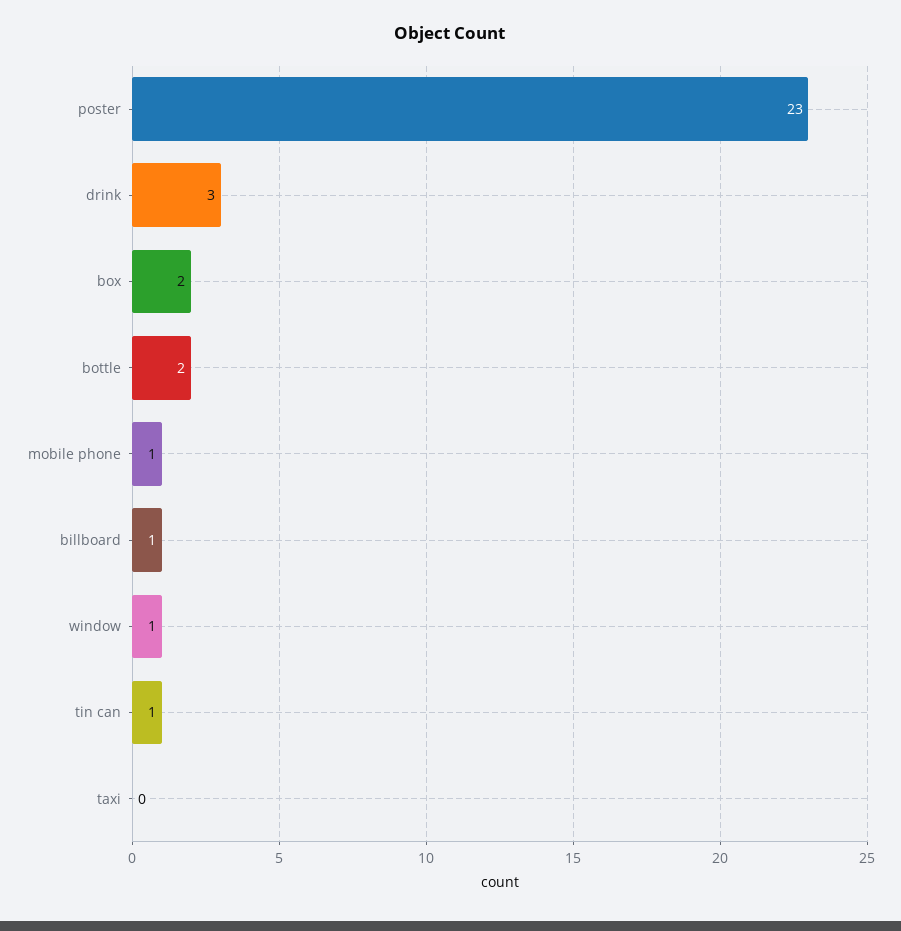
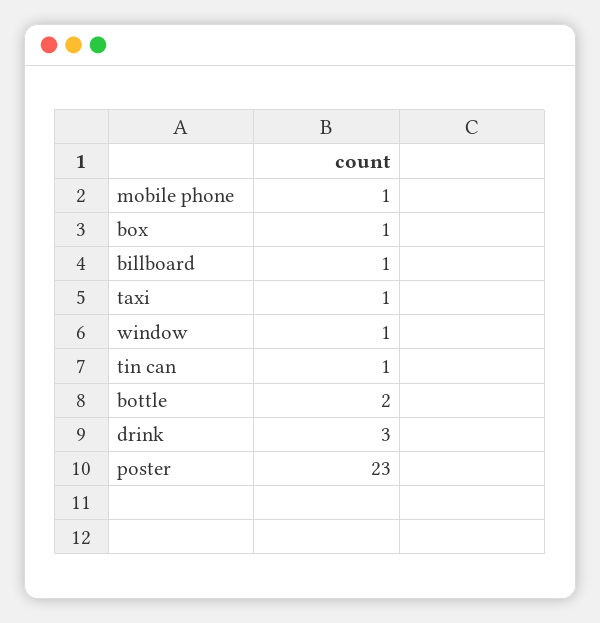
box: 2 -> 1
taxi: 0 -> 1

